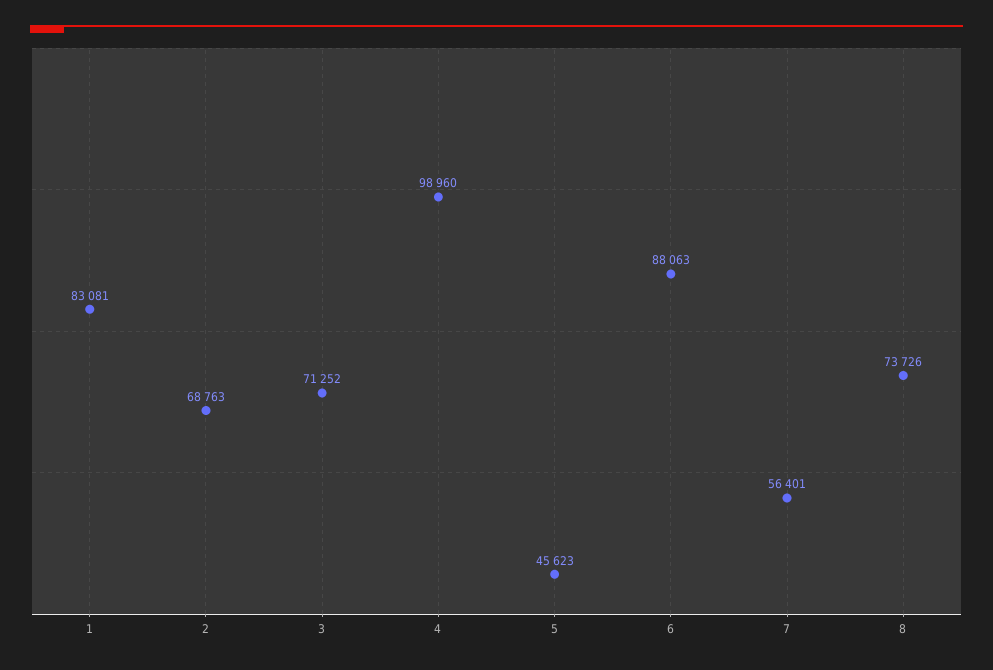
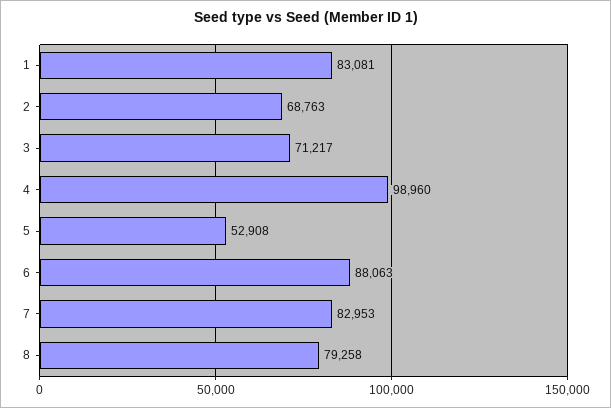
3: 71252 -> 71217
5: 45623 -> 52908
7: 56401 -> 82953
8: 73726 -> 79258

